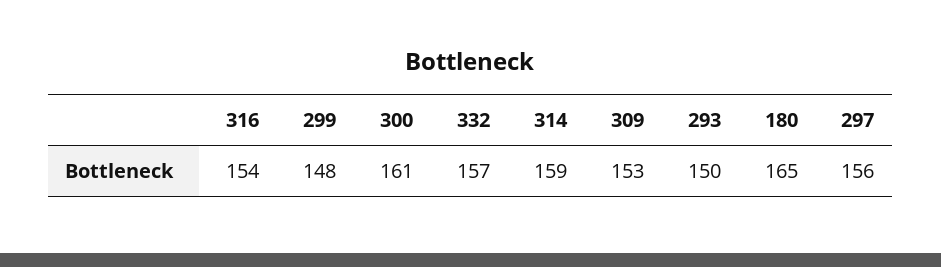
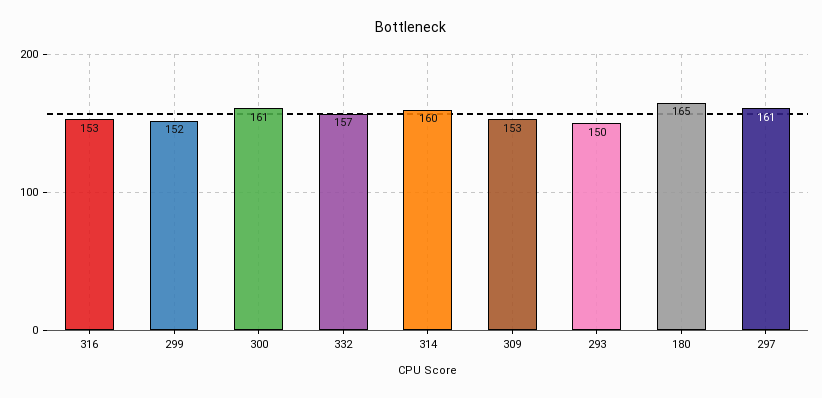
316: 154 -> 153
299: 148 -> 152
314: 159 -> 160
297: 156 -> 161

